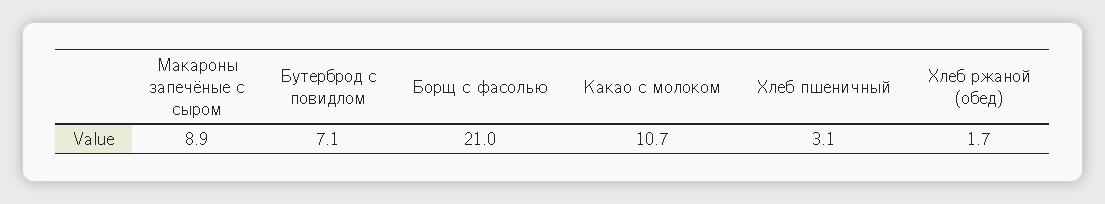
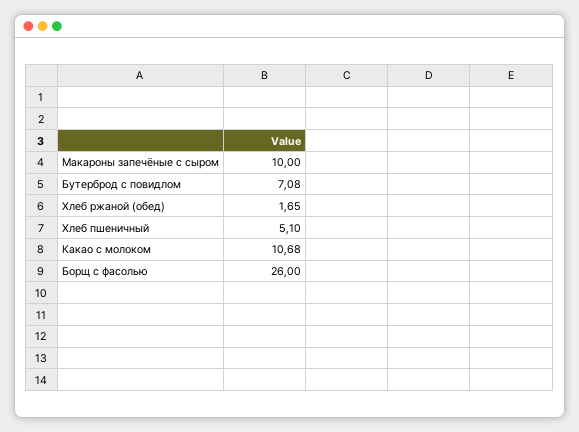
Макароны запечёные с сыром: 8.9 -> 10
Борщ с фасолью: 21 -> 26
Хлеб пшеничный: 3.1 -> 5.1

